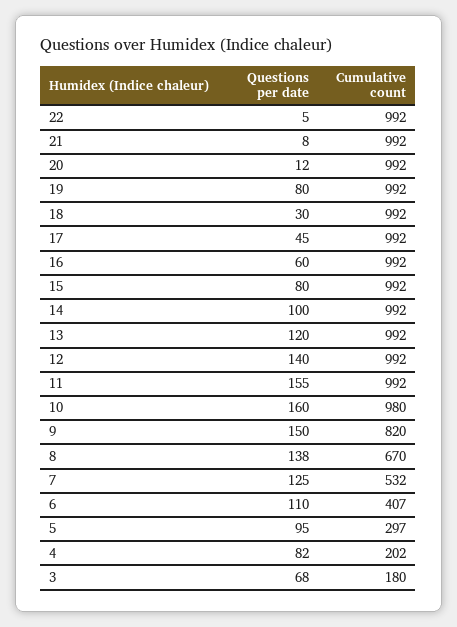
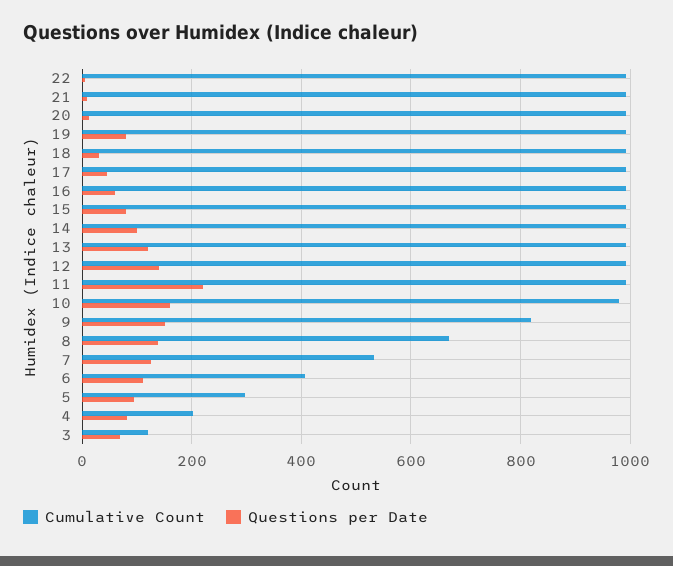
Questions per date, 11: 155 -> 220
Cumulative count, 3: 180 -> 120

